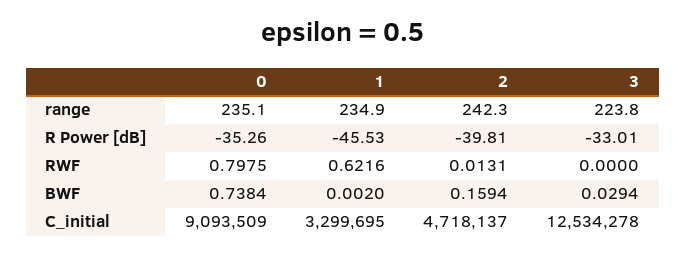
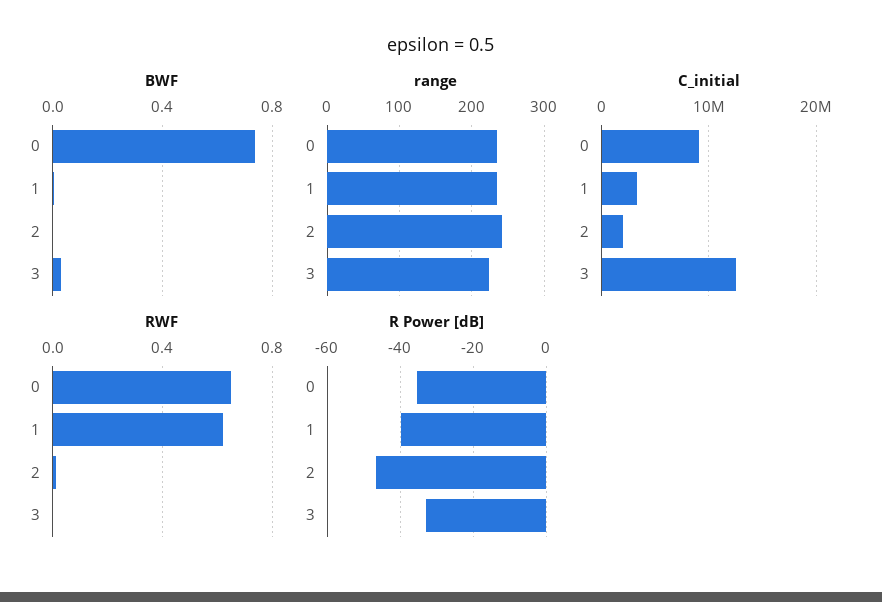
R Power [dB], 1: -45.53 -> -40
R Power [dB], 2: -39.81 -> -46
RWF, 0: 0.7975 -> 0.65
BWF, 2: 0.1594 -> 0
C_initial, 2: 4718137 -> 2000000

